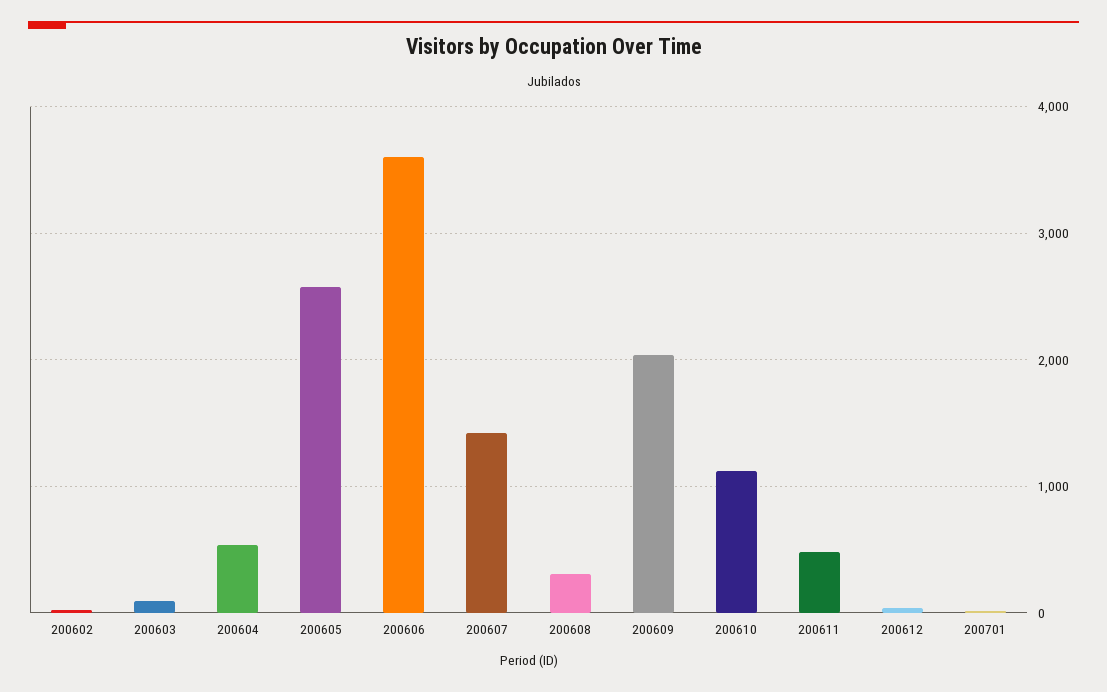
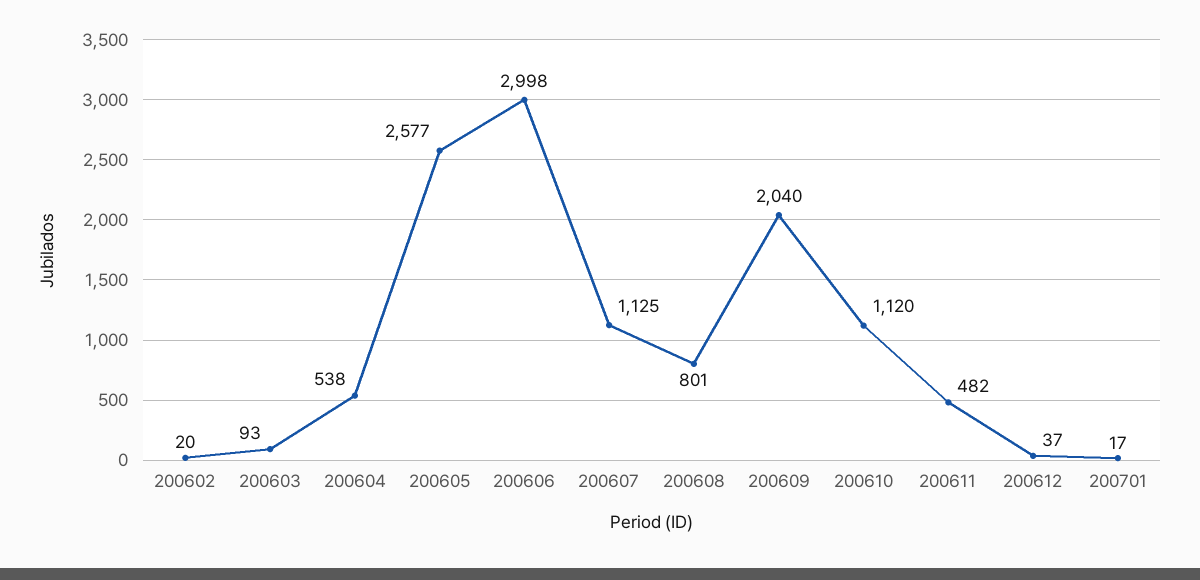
200606: 3600 -> 2998
200607: 1400 -> 1125
200608: 300 -> 801

